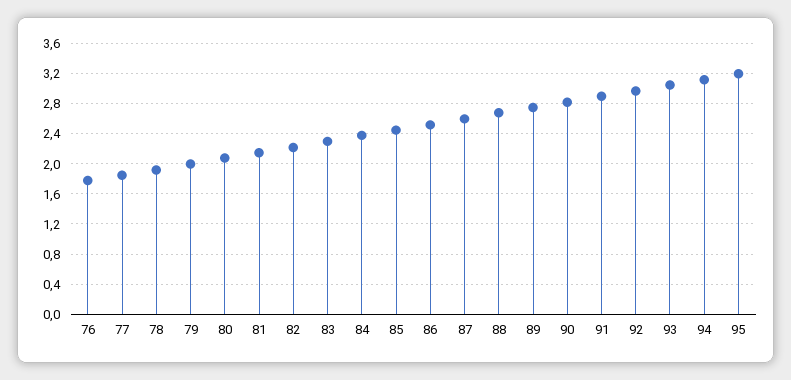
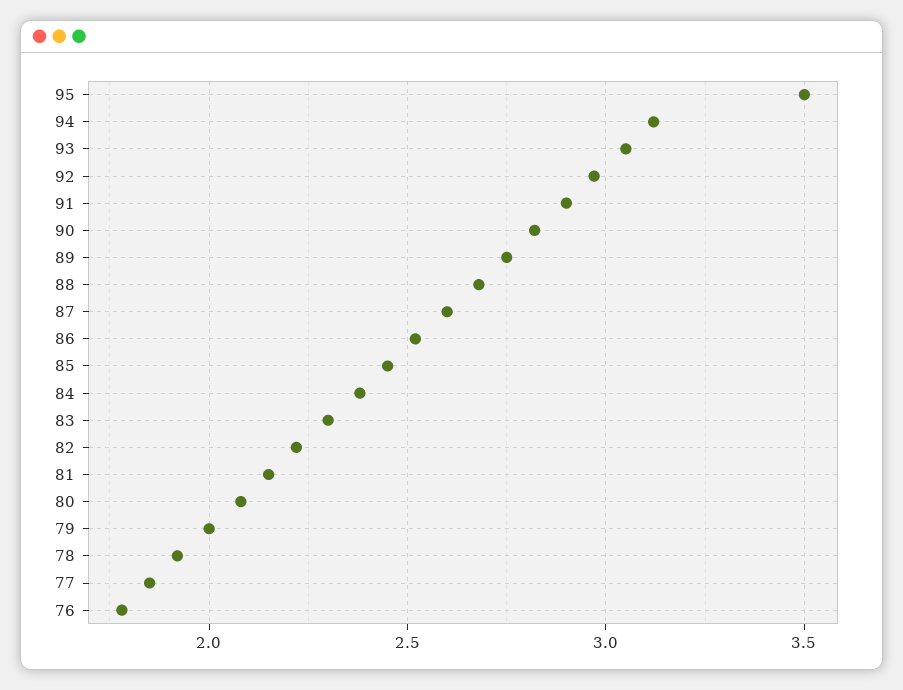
95: 3.2 -> 3.5

